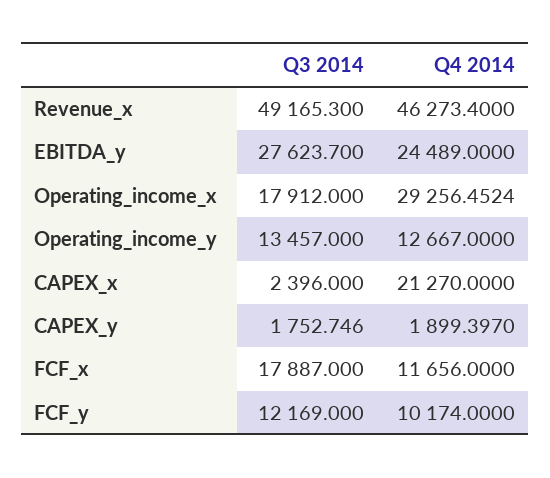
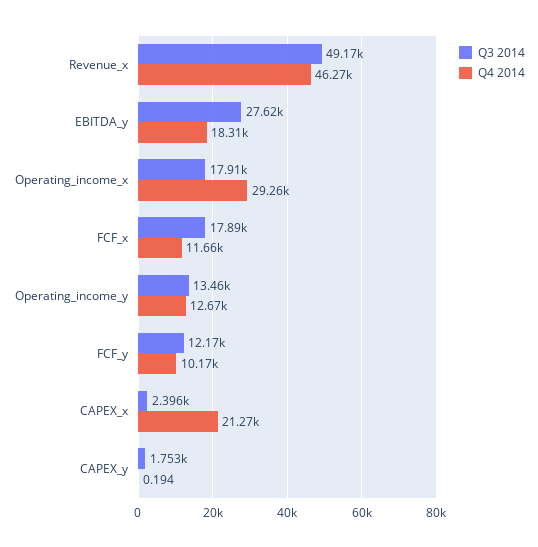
Q4 2014, EBITDA_y: 24489 -> 18310
Q4 2014, CAPEX_y: 1899.397 -> 0.194

